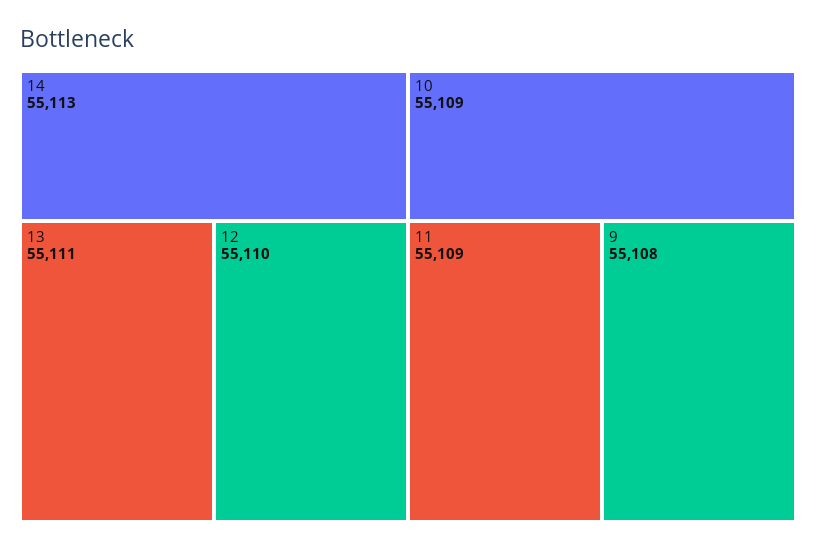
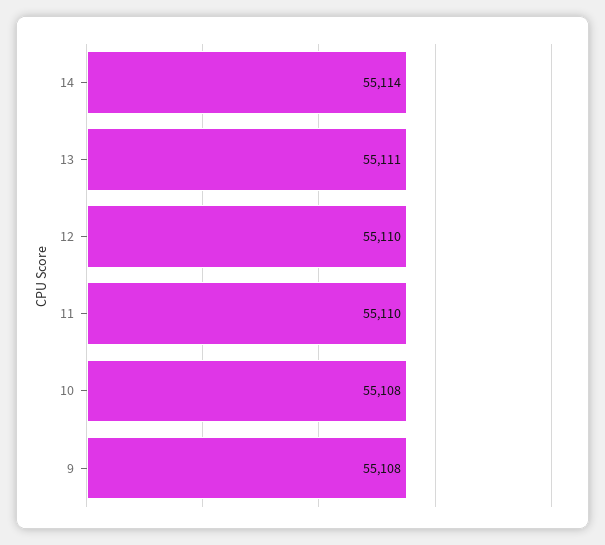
14: 55113 -> 55114
10: 55109 -> 55108
11: 55109 -> 55110

